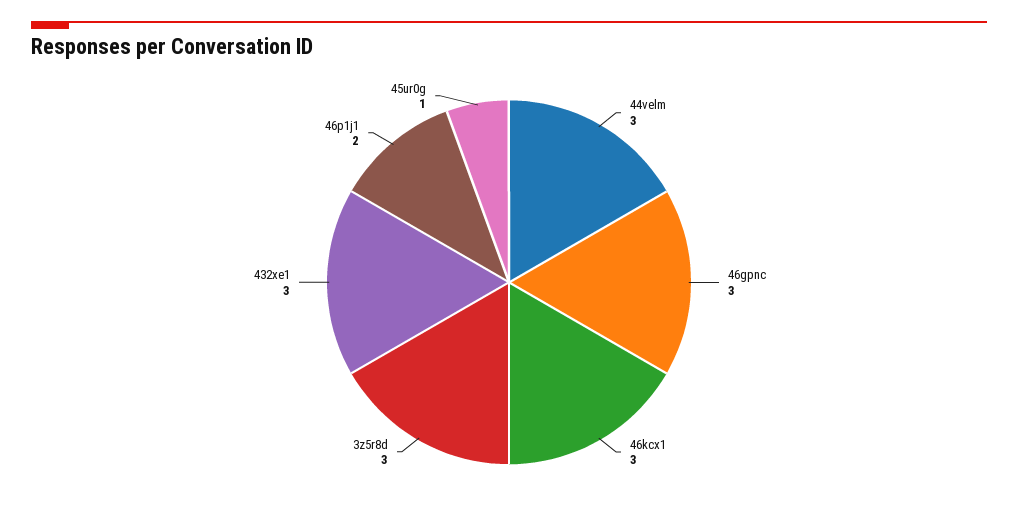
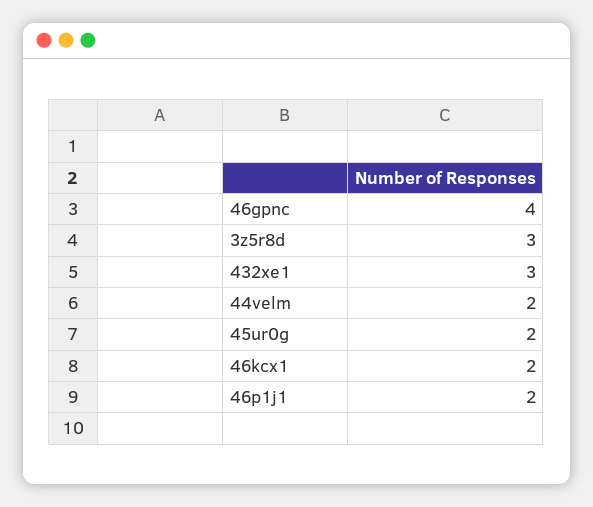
44velm: 3 -> 2
46gpnc: 3 -> 4
46kcx1: 3 -> 2
45ur0g: 1 -> 2

